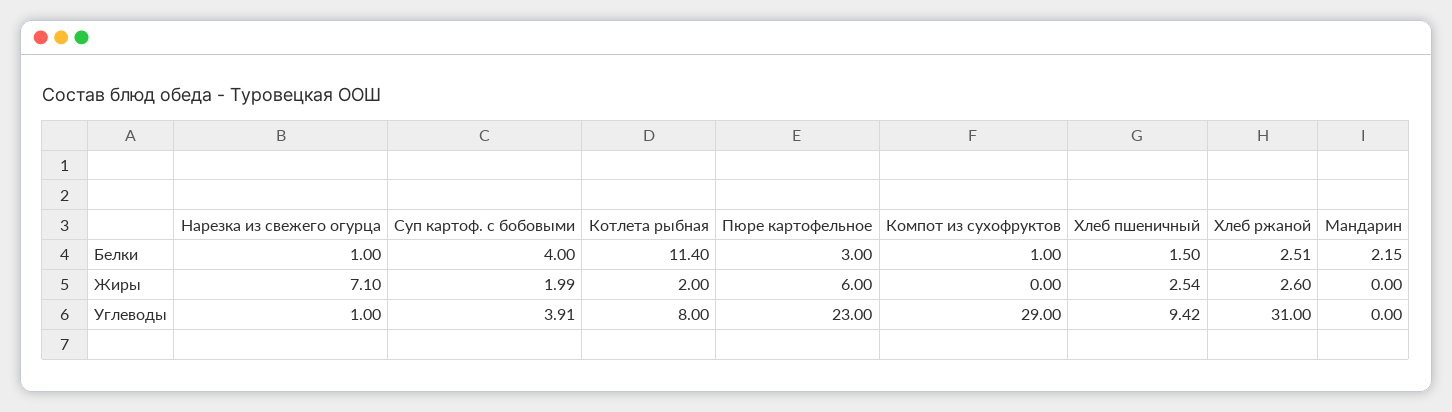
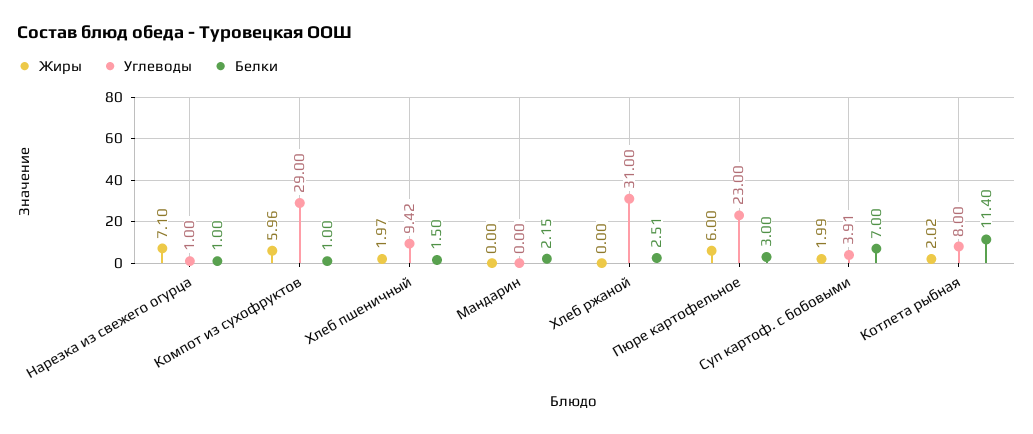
Белки, Суп картоф. с бобовыми: 4 -> 7
Жиры, Котлета рыбная: 2 -> 2.02
Жиры, Компот из сухофруктов: 0 -> 5.96
Жиры, Хлеб пшеничный: 2.54 -> 1.97
Жиры, Хлеб ржаной: 2.6 -> 0

